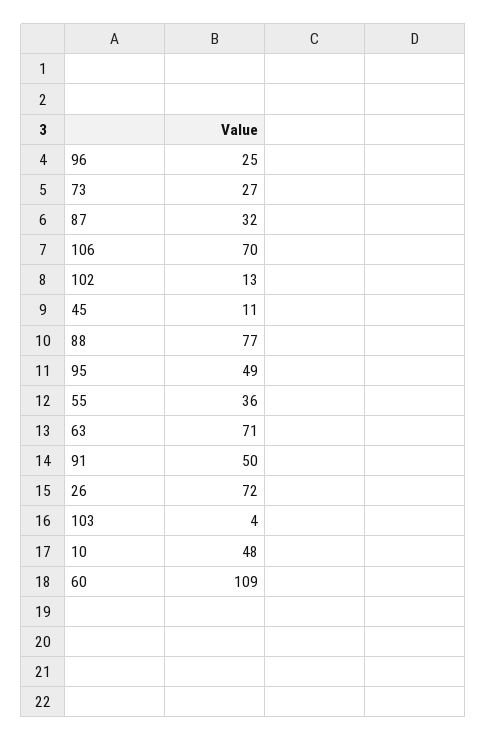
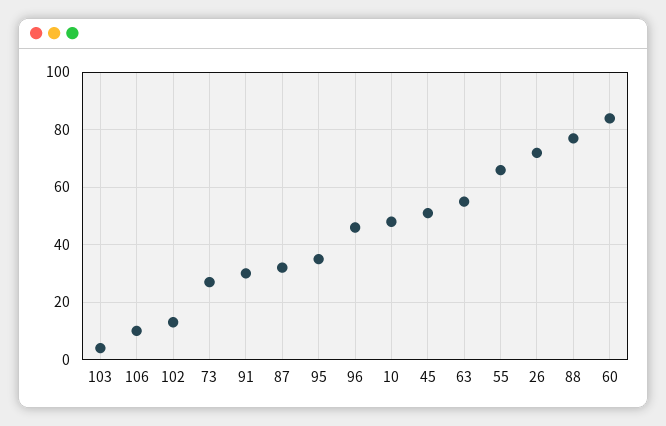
96: 25 -> 45
106: 70 -> 10
45: 11 -> 50
95: 49 -> 35
55: 36 -> 65
63: 71 -> 55
91: 50 -> 30
60: 109 -> 85

